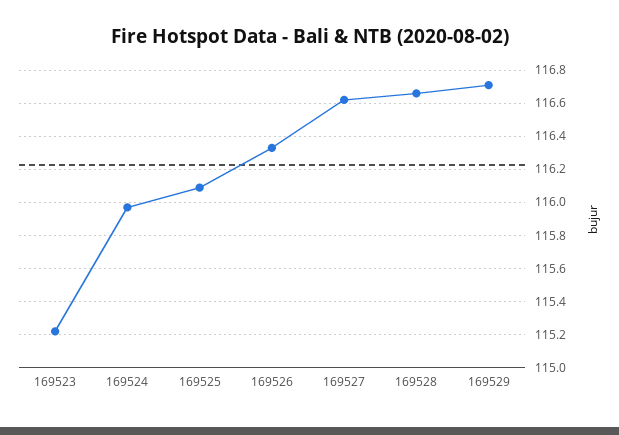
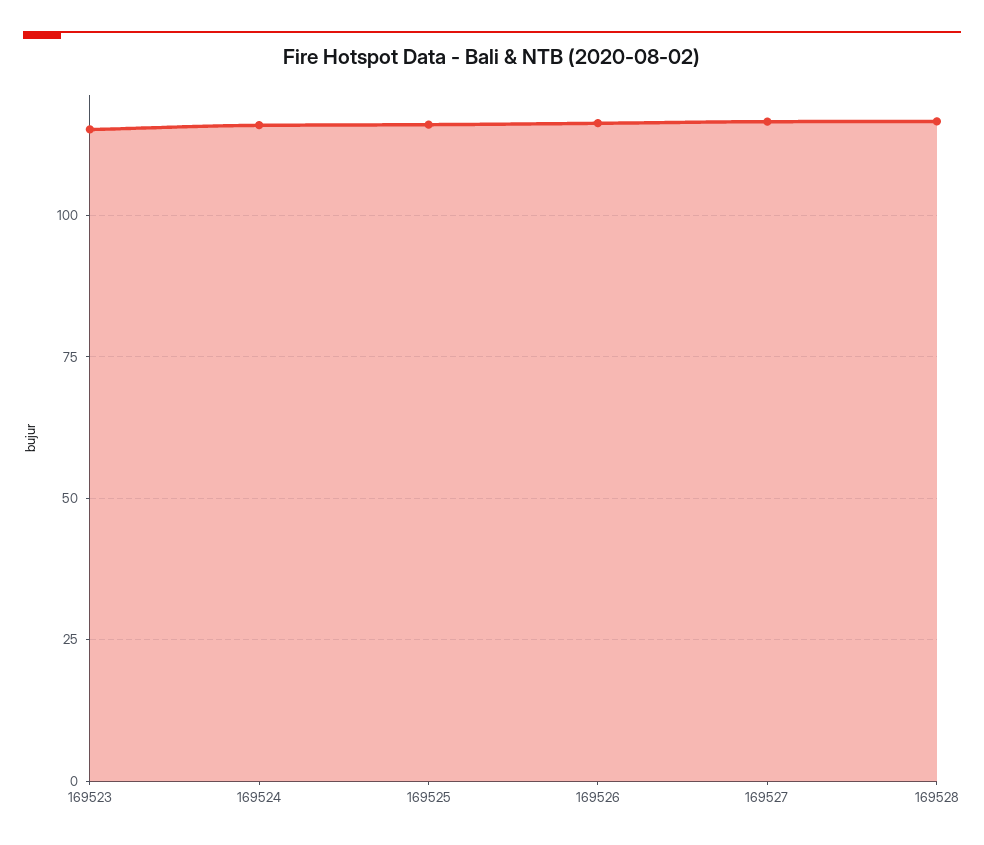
169529: 116.7 -> none

